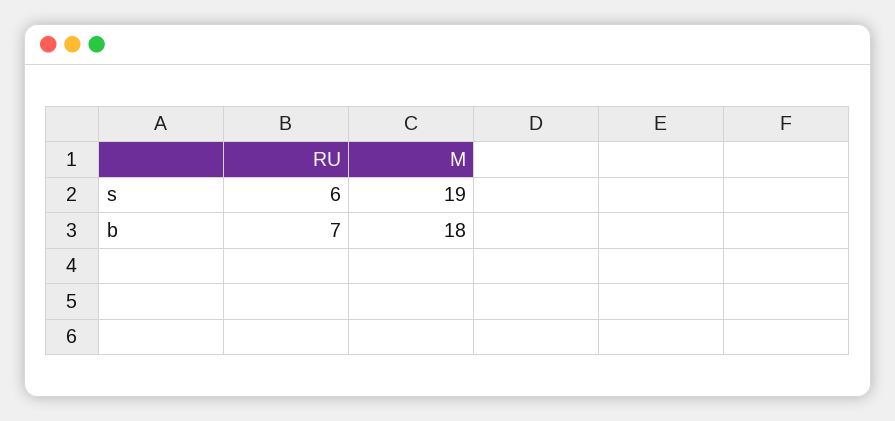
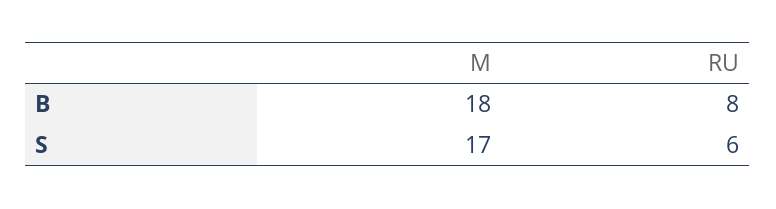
M, s: 19 -> 17
RU, b: 7 -> 8

